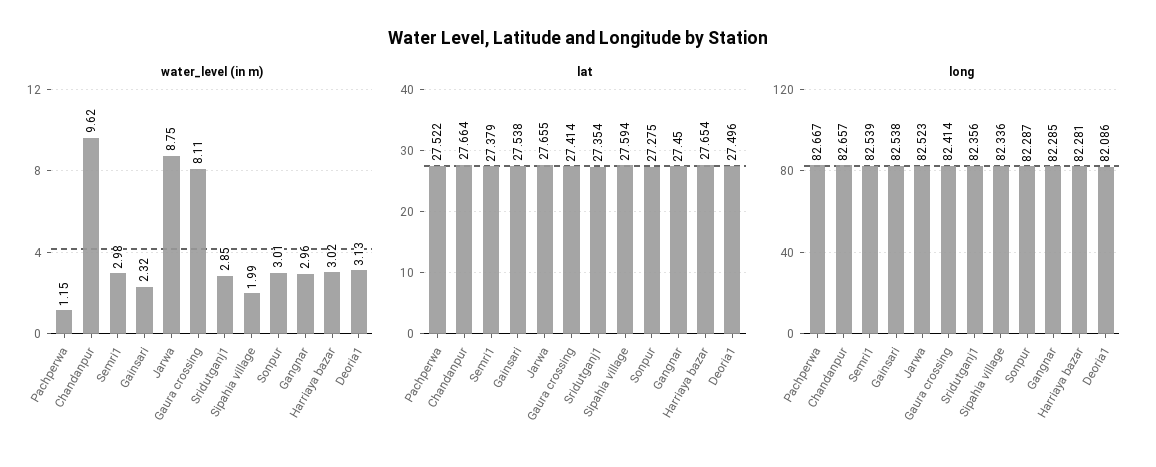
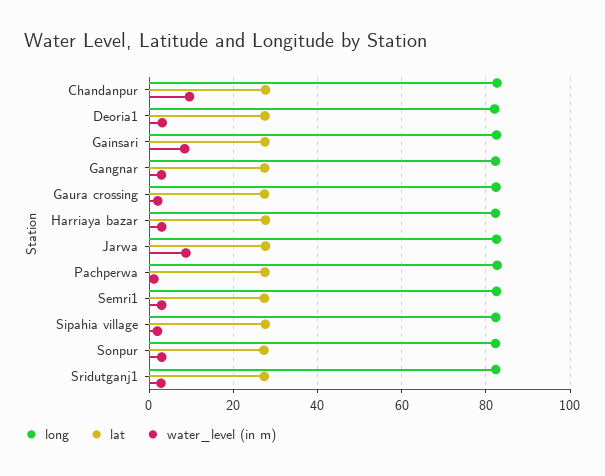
water_level (in m), Gainsari: 2.32 -> 8
water_level (in m), Gaura crossing: 8.11 -> 2

